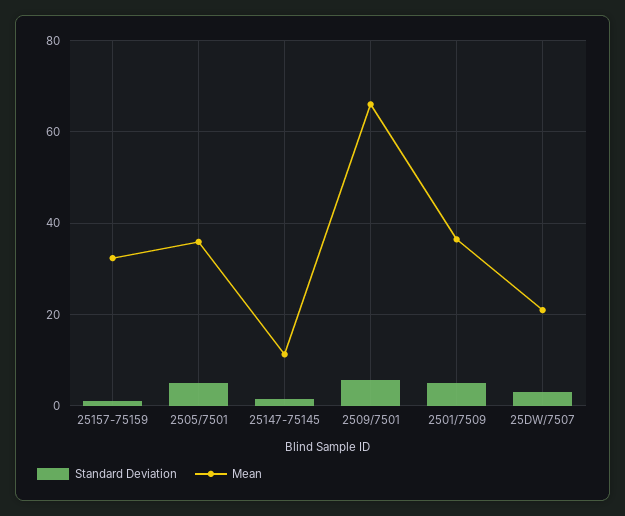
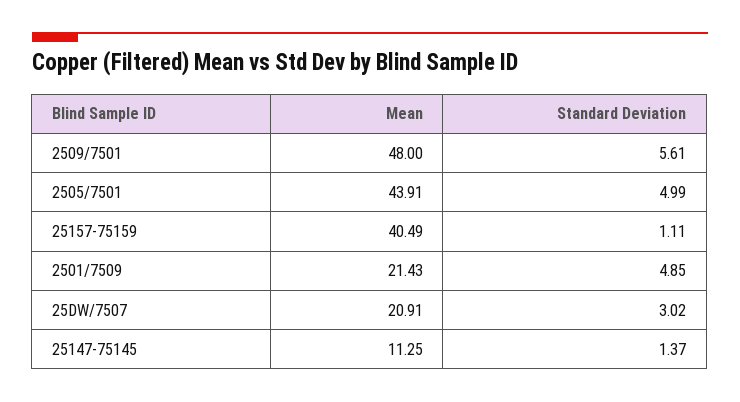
Mean, 25157-75159: 32 -> 40.49
Mean, 2505/7501: 36 -> 43.91
Mean, 2509/7501: 66 -> 48
Mean, 2501/7509: 36 -> 21.43

